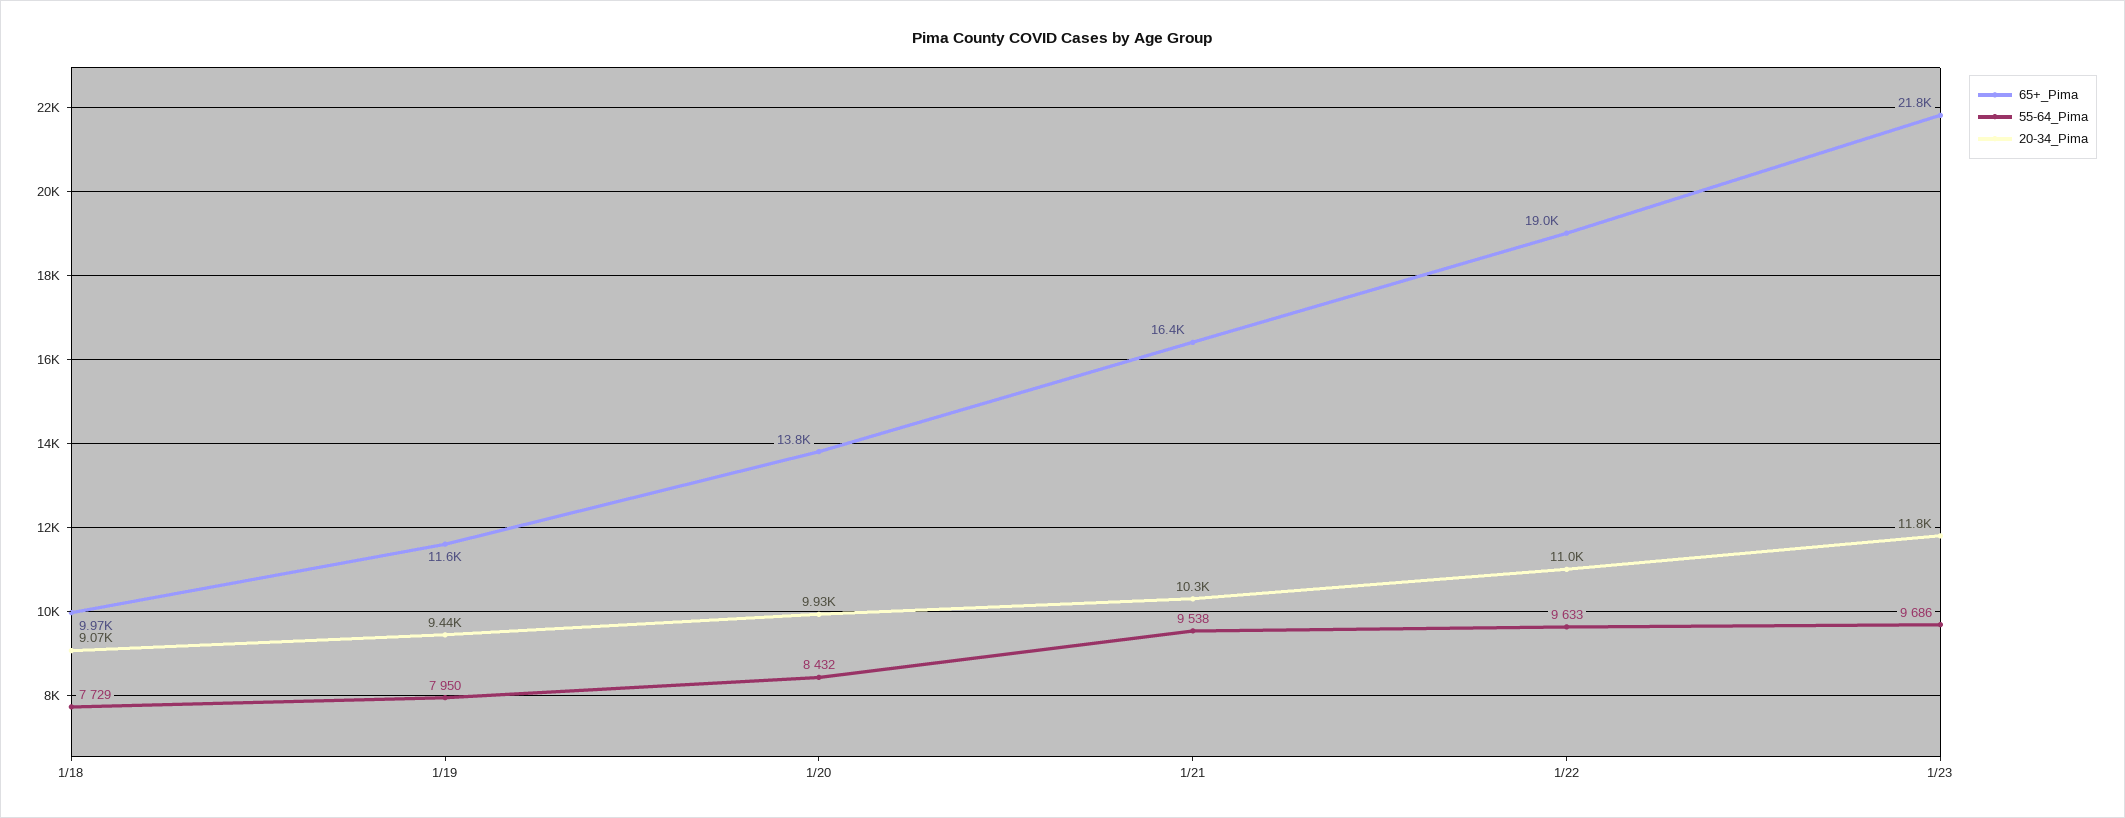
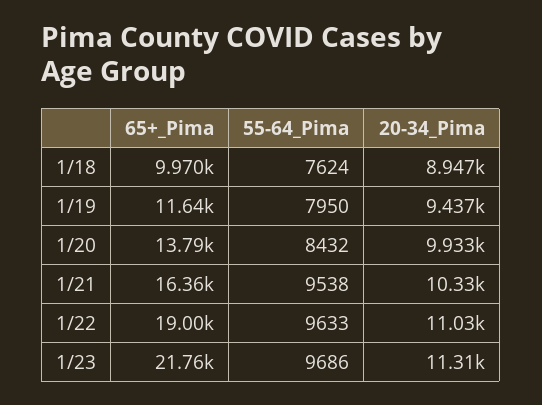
55-64_Pima, 1/18: 7729 -> 7624
20-34_Pima, 1/18: 9070 -> 8947
20-34_Pima, 1/23: 11800 -> 11310

